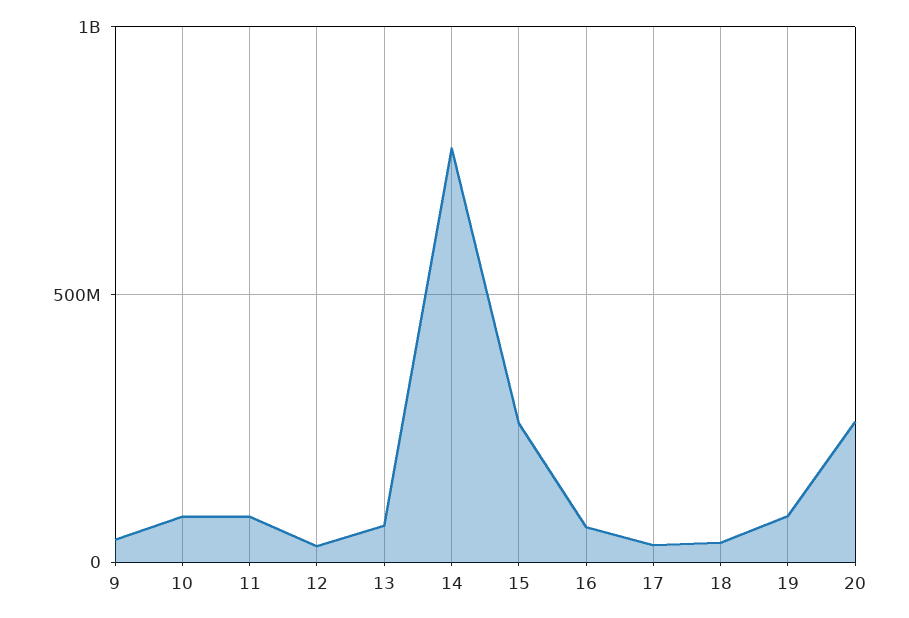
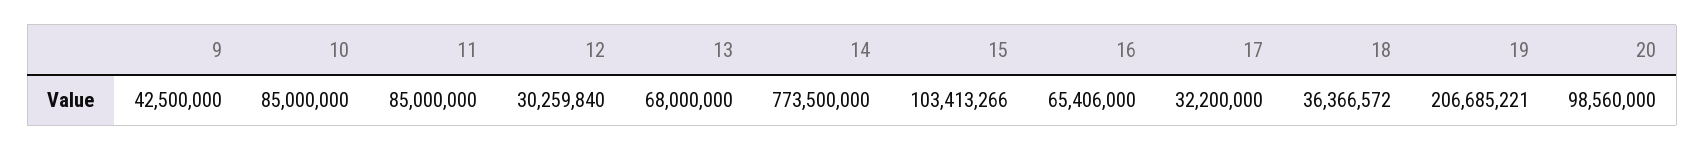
15: 250000000 -> 103413266
19: 100000000 -> 206685221
20: 250000000 -> 98560000

